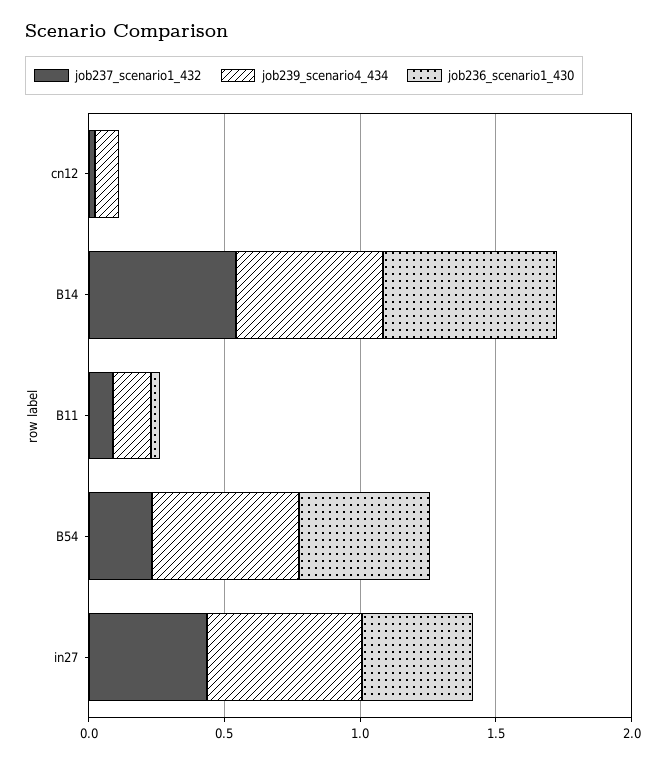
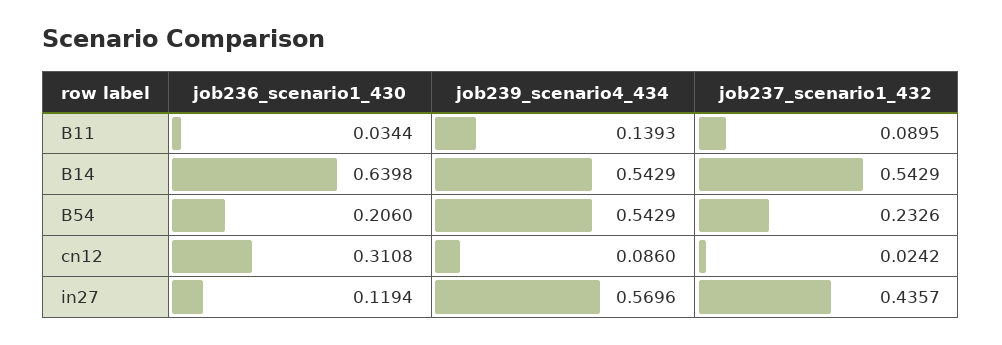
job236_scenario1_430, cn12: 0 -> 0.3108
job236_scenario1_430, B54: 0.5 -> 0.206
job236_scenario1_430, in27: 0.4 -> 0.1194

